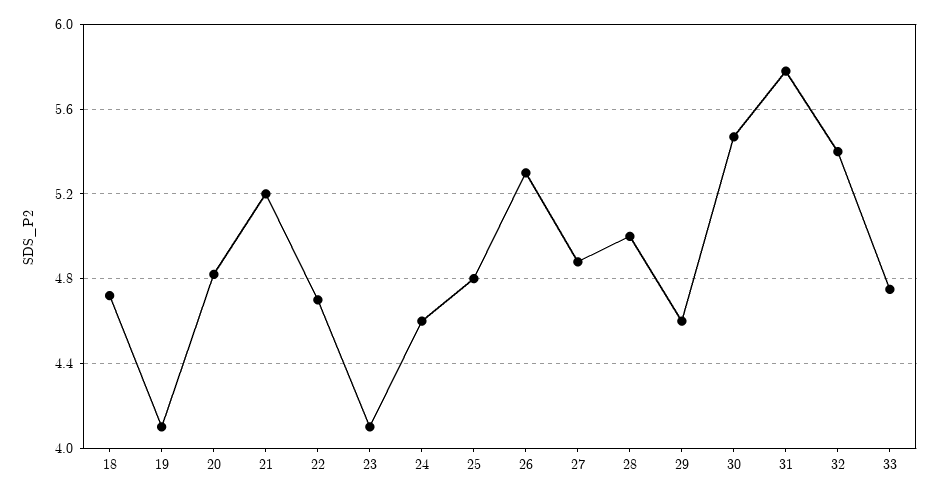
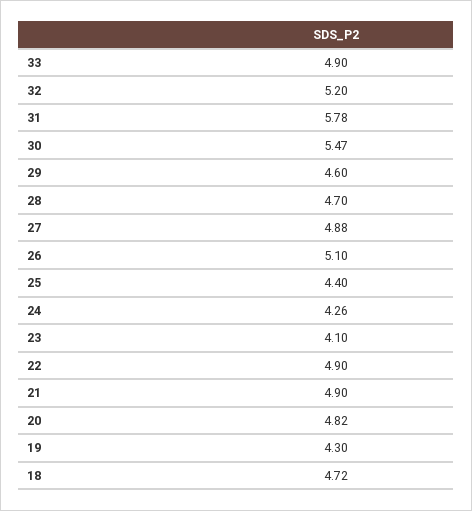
19: 4.1 -> 4.3
21: 5.2 -> 4.9
22: 4.7 -> 4.9
24: 4.6 -> 4.26
25: 4.8 -> 4.4
26: 5.3 -> 5.1
28: 5 -> 4.7
32: 5.4 -> 5.2
33: 4.75 -> 4.9

